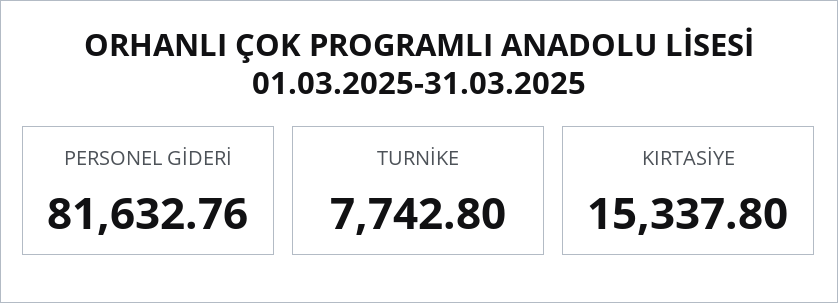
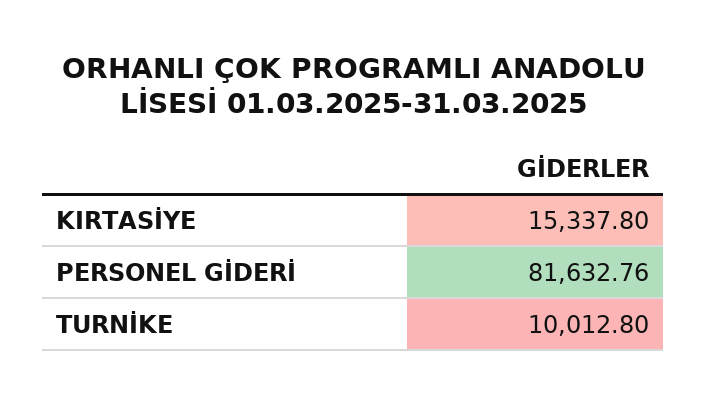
TURNİKE: 7742.8 -> 10012.8

